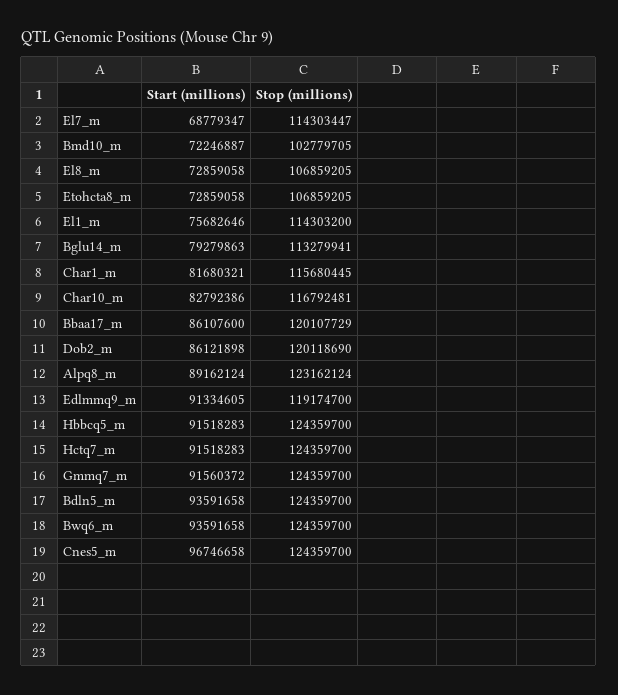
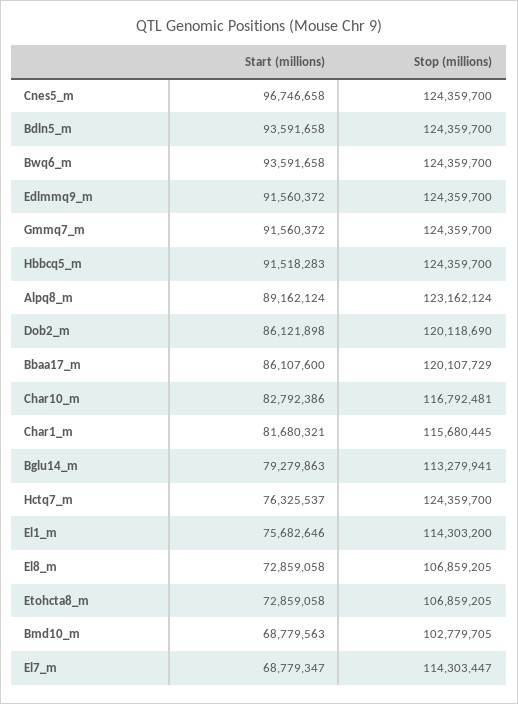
Start (millions), Bmd10_m: 72246887 -> 68779563
Start (millions), Edlmmq9_m: 91334605 -> 91560372
Stop (millions), Edlmmq9_m: 119174700 -> 124359700
Start (millions), Hctq7_m: 91518283 -> 76325537

